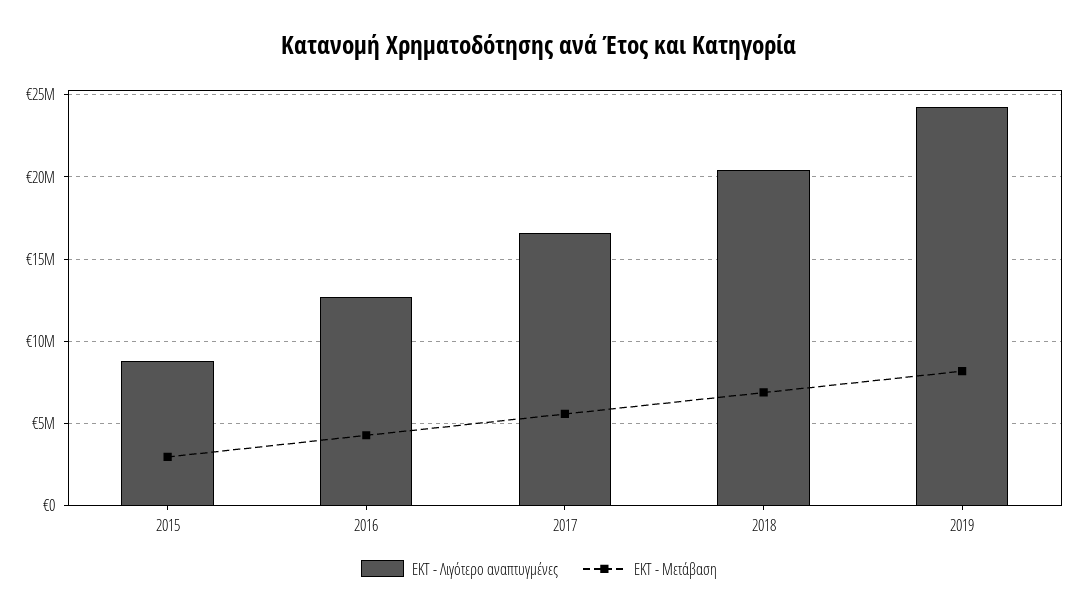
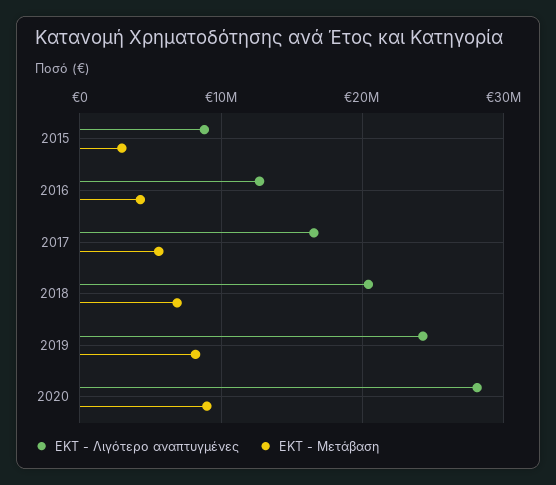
ΕΚΤ - Λιγότερο αναπτυγμένες, 2020: none -> 28000000
ΕΚΤ - Μετάβαση, 2020: none -> 9000000

